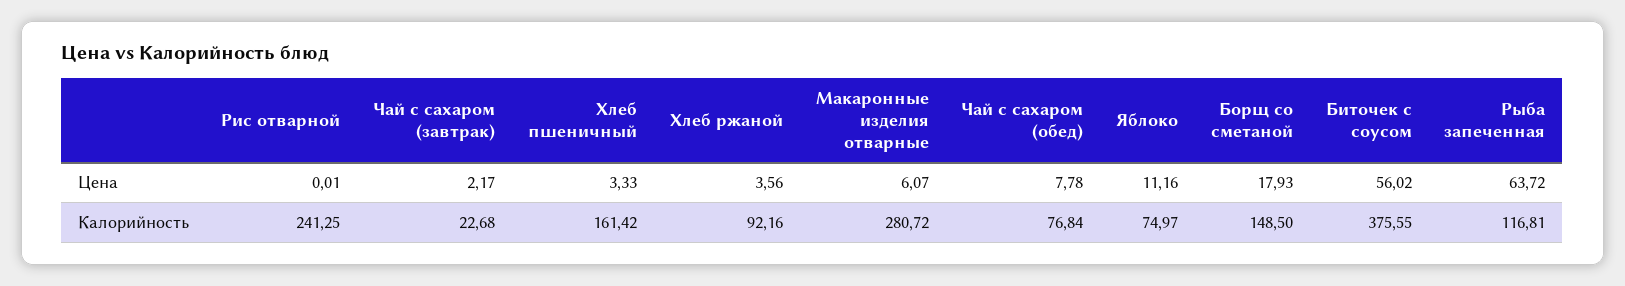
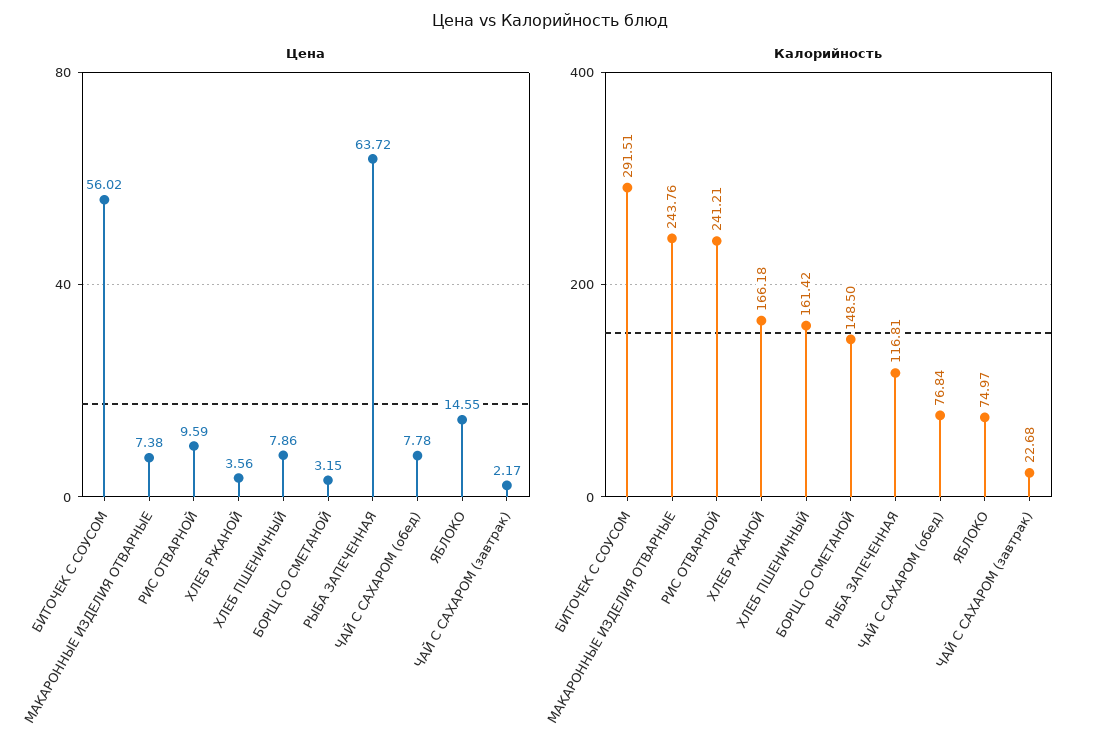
Цена, Рис отварной: 0.01 -> 9.59
Цена, Хлеб пшеничный: 3.33 -> 7.86
Цена, Макаронные изделия отварные: 6.07 -> 7.38
Цена, Яблоко: 11.16 -> 14.55
Цена, Борщ со сметаной: 17.93 -> 3.15
Калорийность, Рис отварной: 241.25 -> 241.21
Калорийность, Хлеб ржаной: 92.16 -> 166.18
Калорийность, Макаронные изделия отварные: 280.72 -> 243.76
Калорийность, Биточек с соусом: 375.55 -> 291.51

